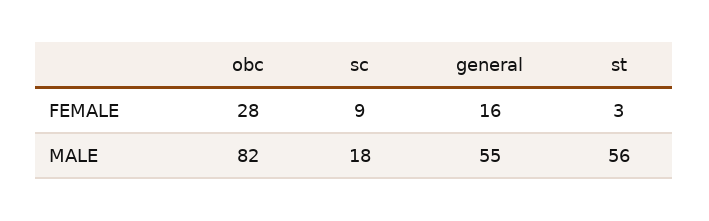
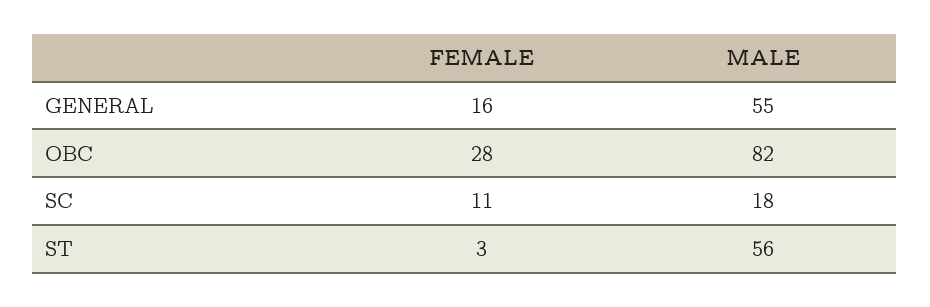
sc, FEMALE: 9 -> 11

